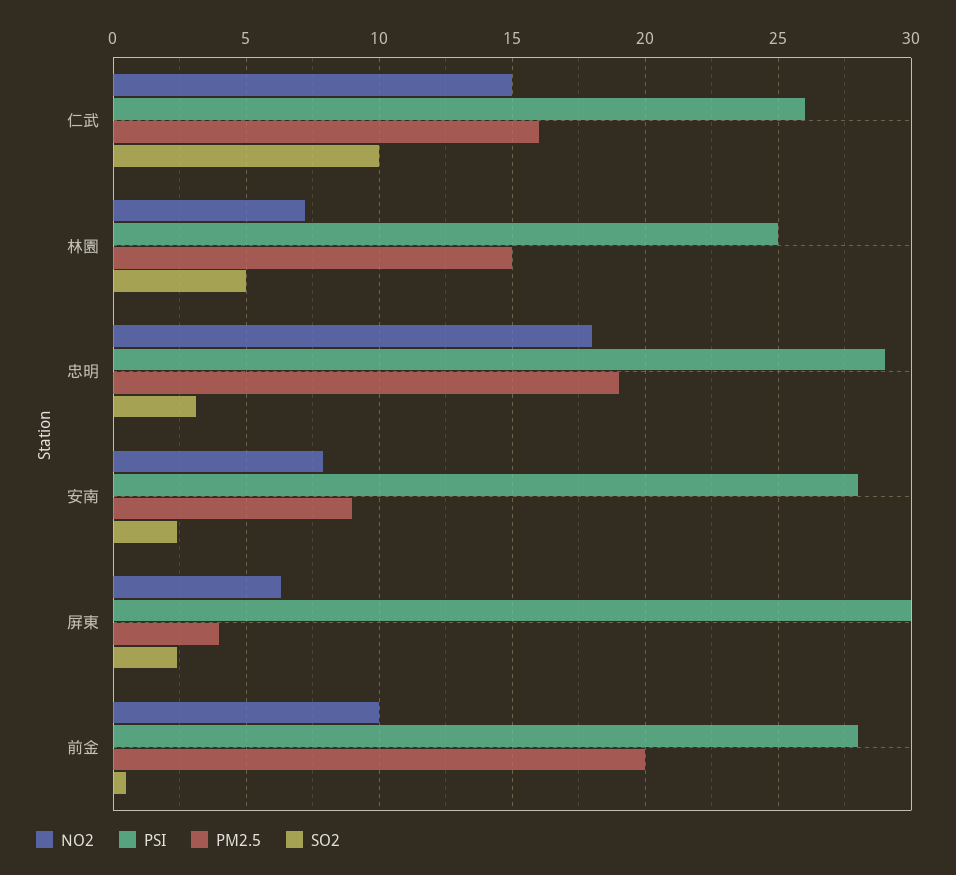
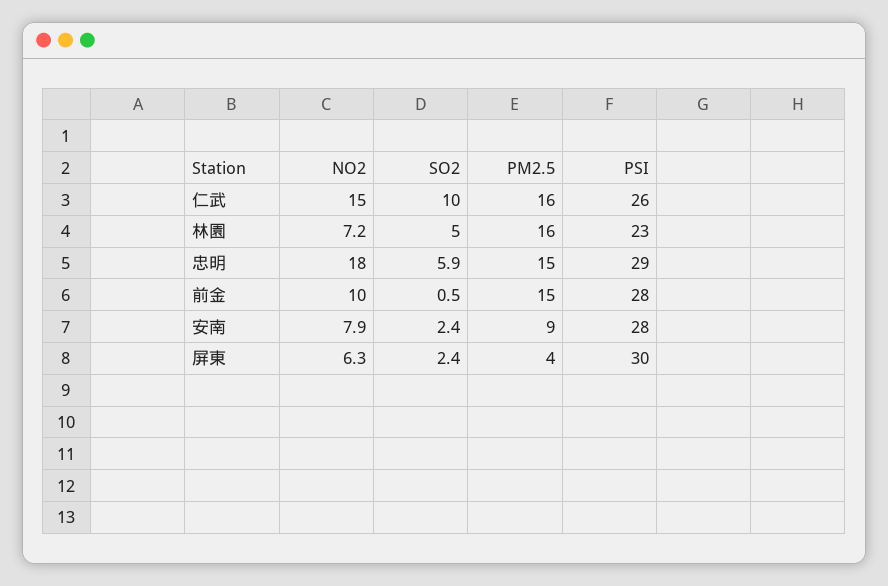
PSI, 林園: 25 -> 23
PM2.5, 林園: 15 -> 16
PM2.5, 忠明: 19 -> 15
SO2, 忠明: 3 -> 5.9
PM2.5, 前金: 20 -> 15

